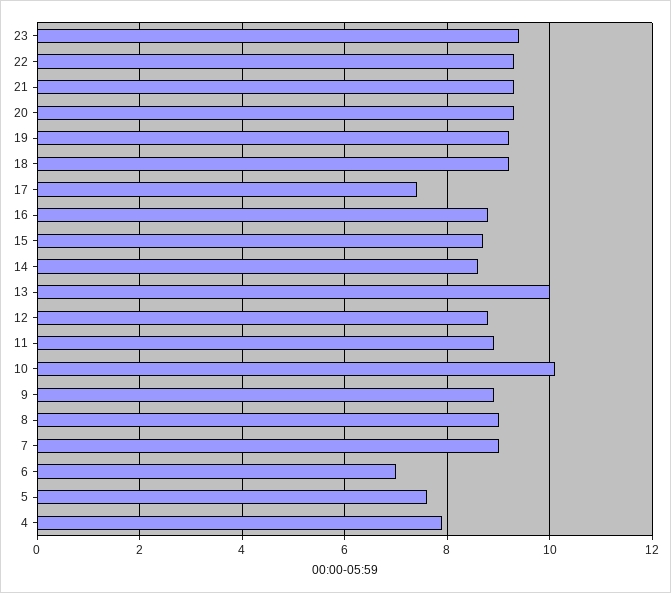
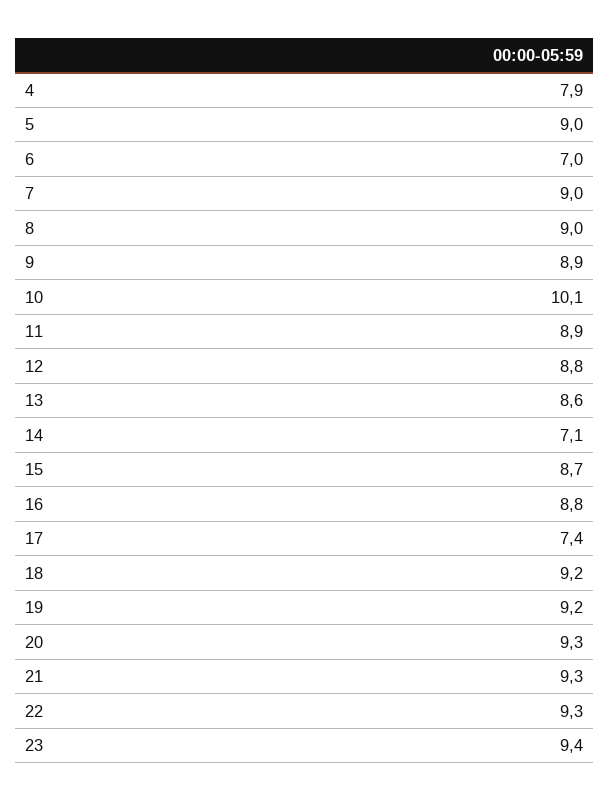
14: 8.5 -> 7.1
13: 10 -> 8.6
5: 7.5 -> 9

